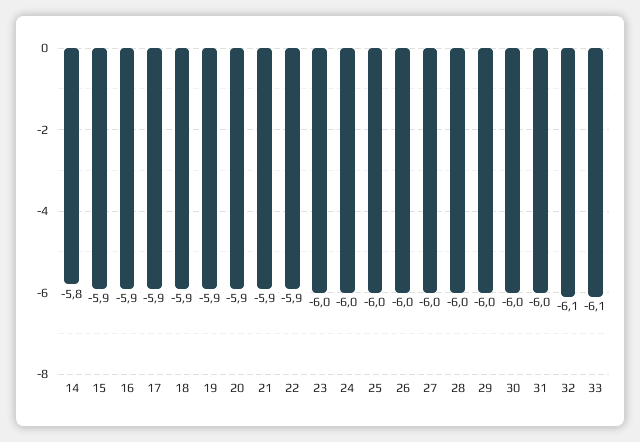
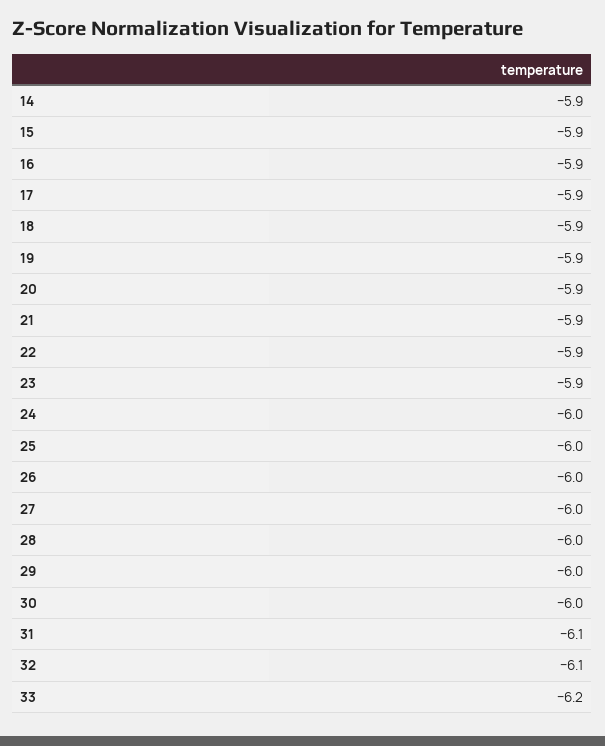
14: -5.8 -> -5.9
23: -6 -> -5.9
31: -6 -> -6.1
33: -6.1 -> -6.2

